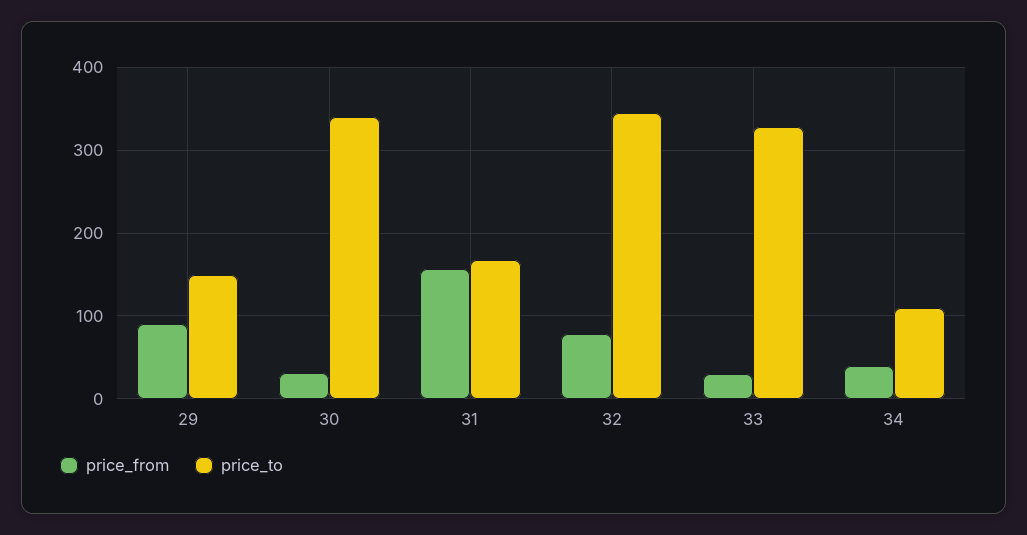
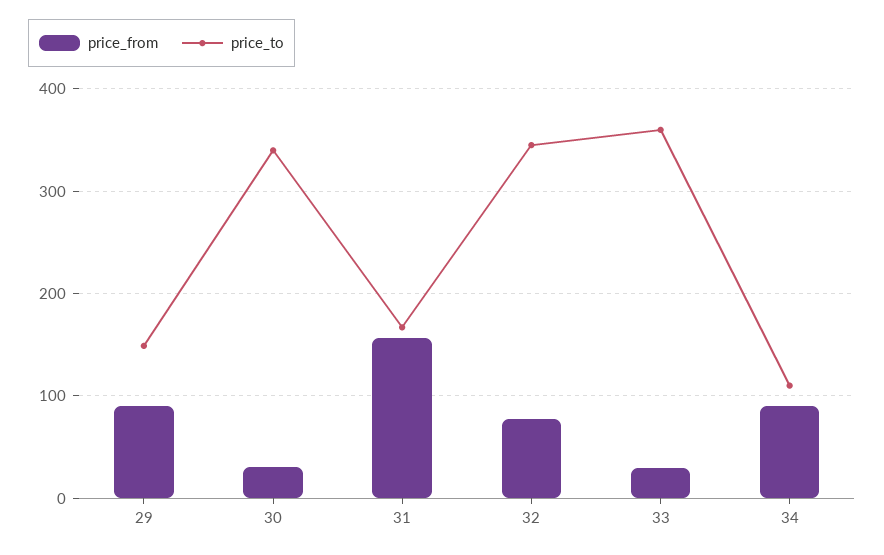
price_to, 33: 330 -> 360
price_from, 34: 40 -> 90

